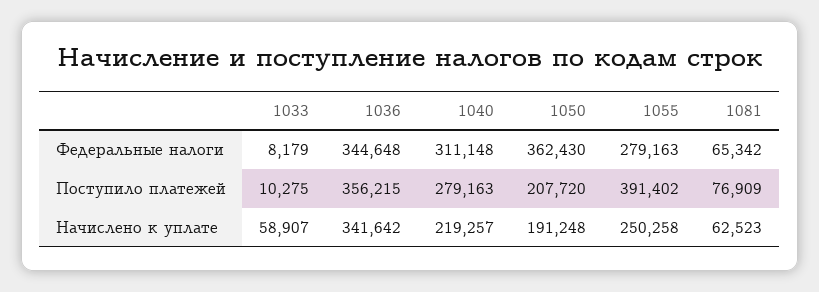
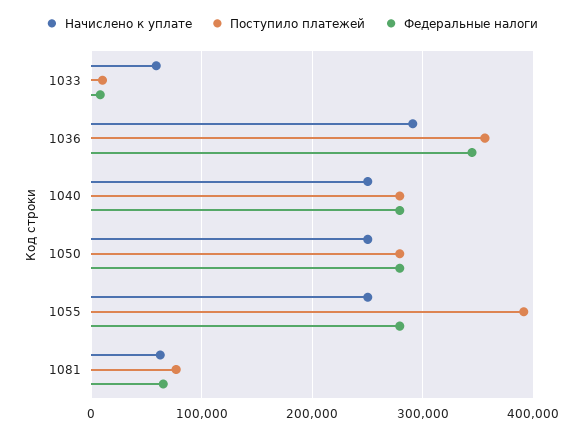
Федеральные налоги, 1040: 311148 -> 280000
Федеральные налоги, 1050: 362430 -> 280000
Поступило платежей, 1050: 207720 -> 280000
Начислено к уплате, 1036: 341642 -> 290000
Начислено к уплате, 1040: 219257 -> 250000
Начислено к уплате, 1050: 191248 -> 250000

